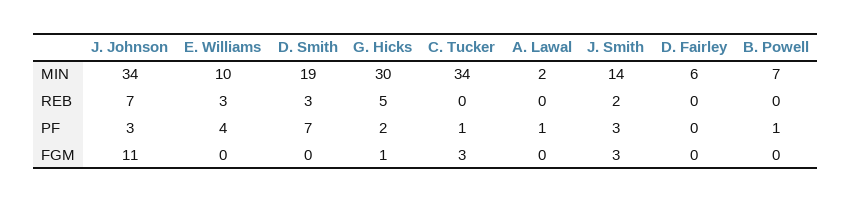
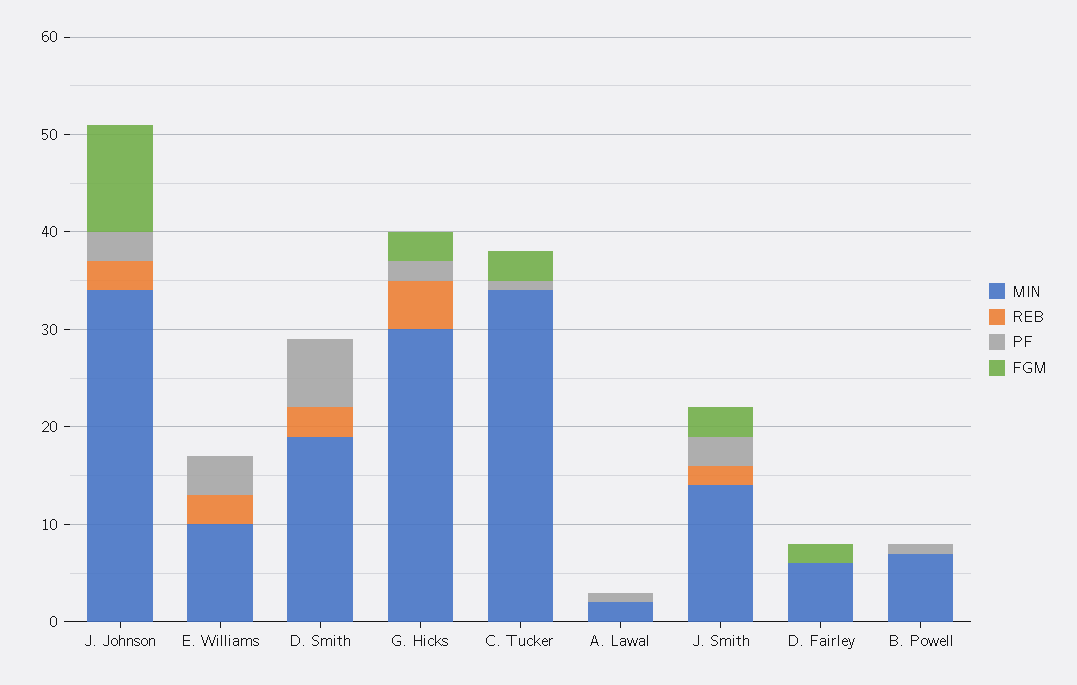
REB, J. Johnson: 7 -> 3
FGM, G. Hicks: 1 -> 3
FGM, D. Fairley: 0 -> 2

